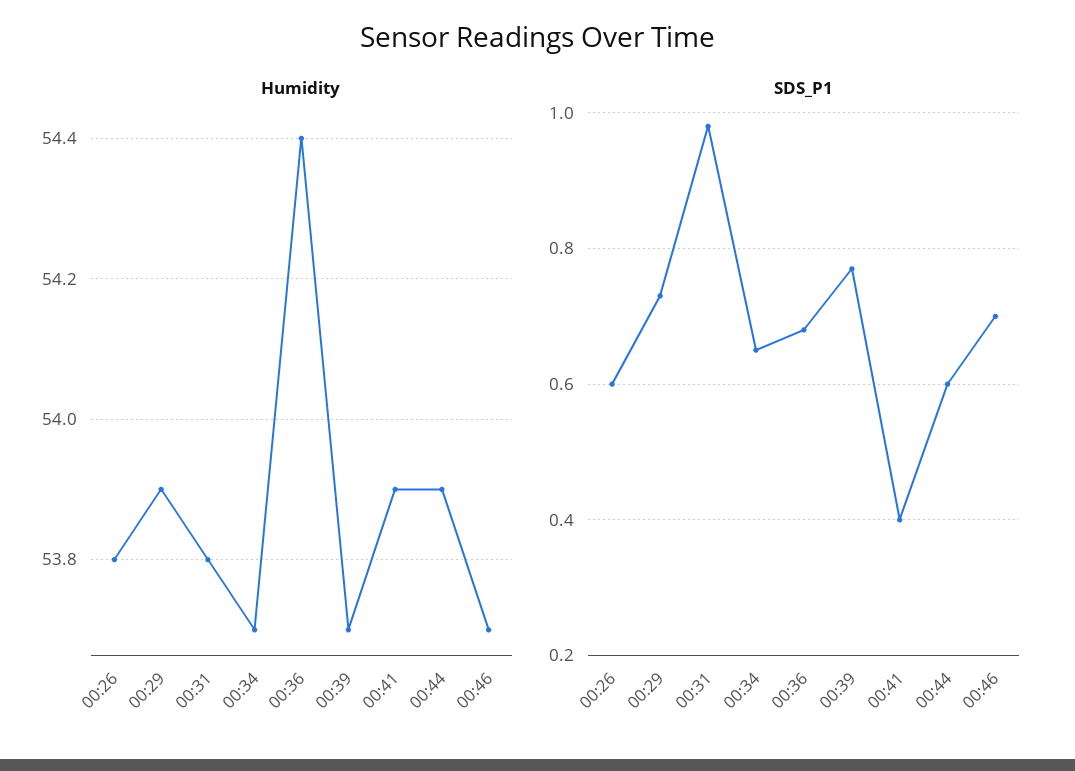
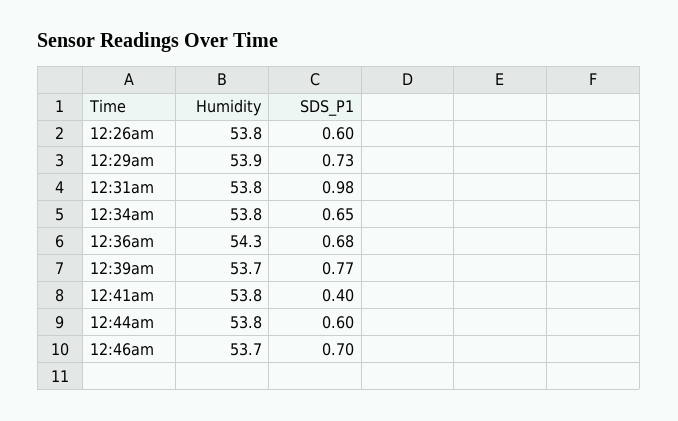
Humidity, 00:34: 53.7 -> 53.8
Humidity, 00:36: 54.4 -> 54.3
Humidity, 00:41: 53.9 -> 53.8
Humidity, 00:44: 53.9 -> 53.8

